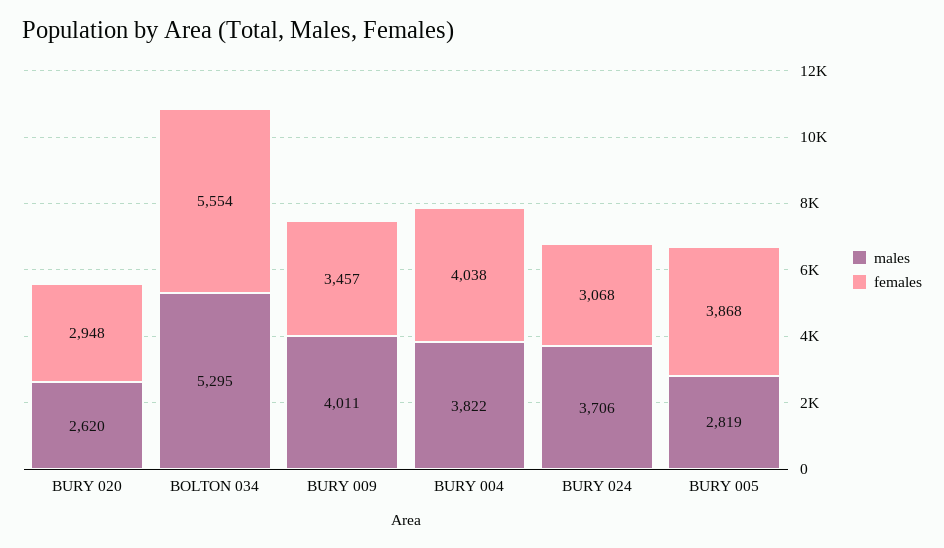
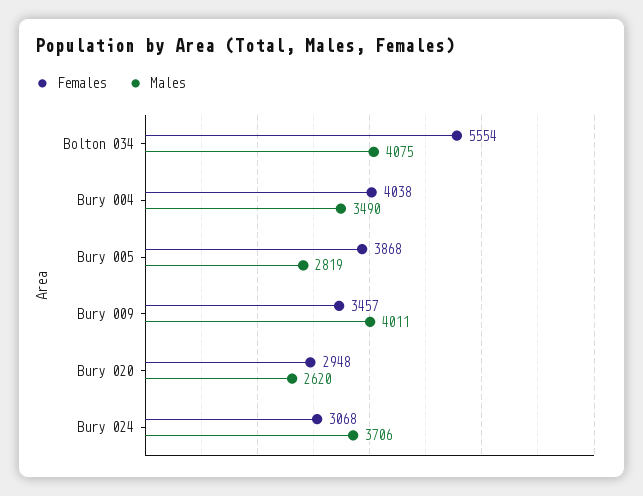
males, BOLTON 034: 5295 -> 4075
males, BURY 004: 3822 -> 3490

